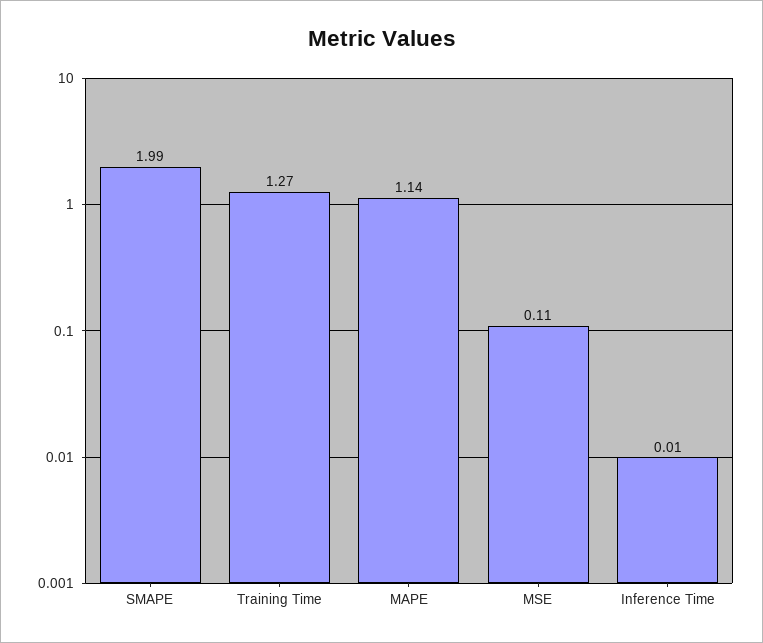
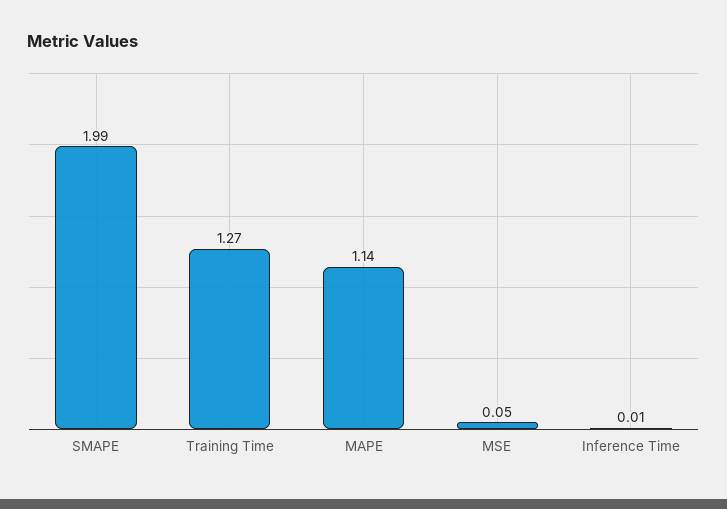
MSE: 0.11 -> 0.05

